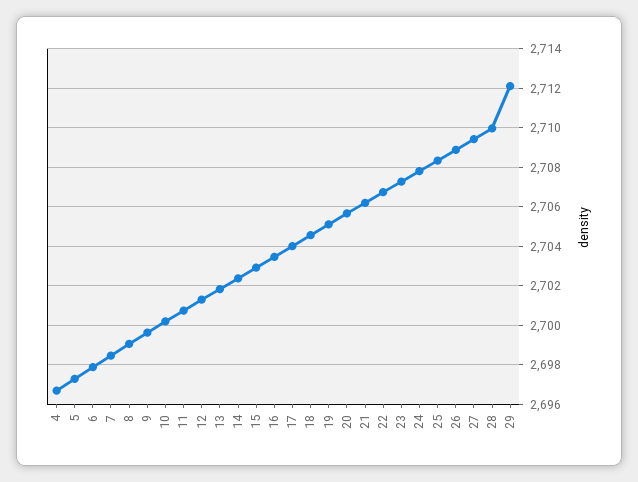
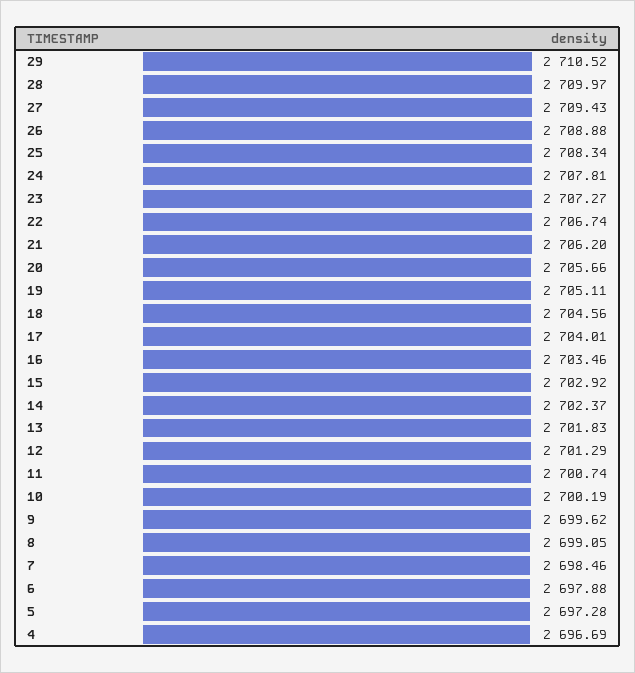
29: 2712 -> 2710.52

